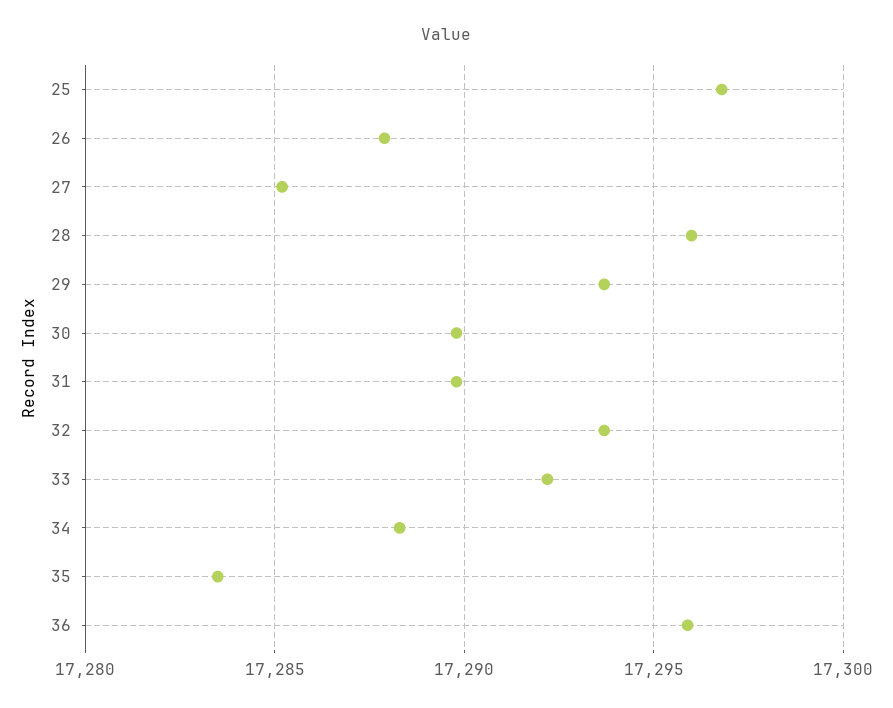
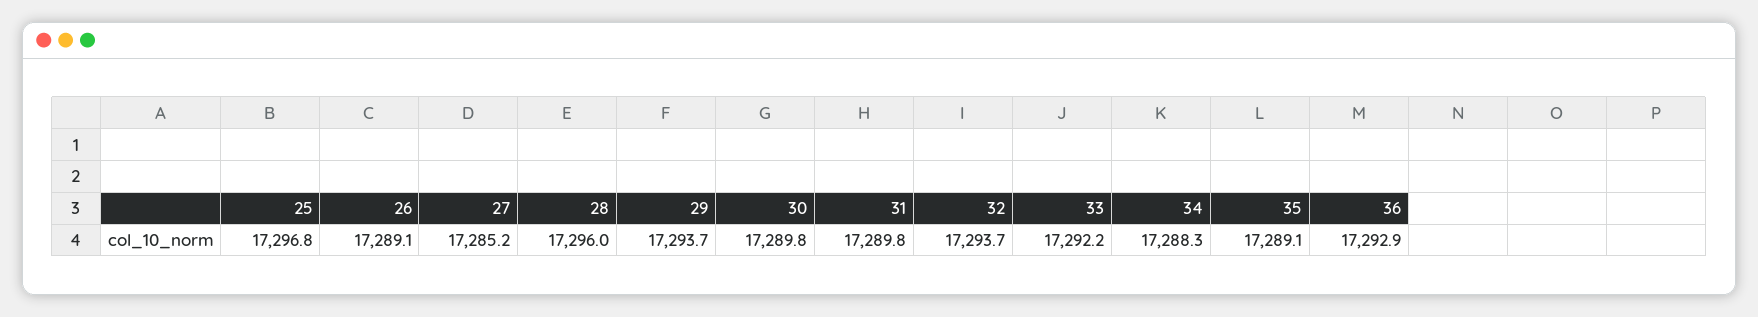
26: 17288 -> 17289.1
35: 17283.5 -> 17289.1
36: 17296 -> 17292.9

